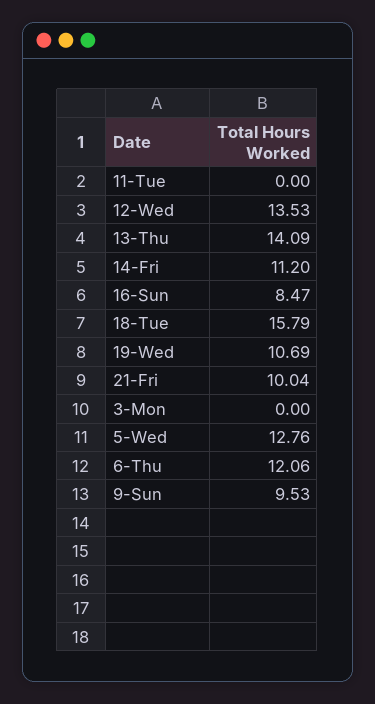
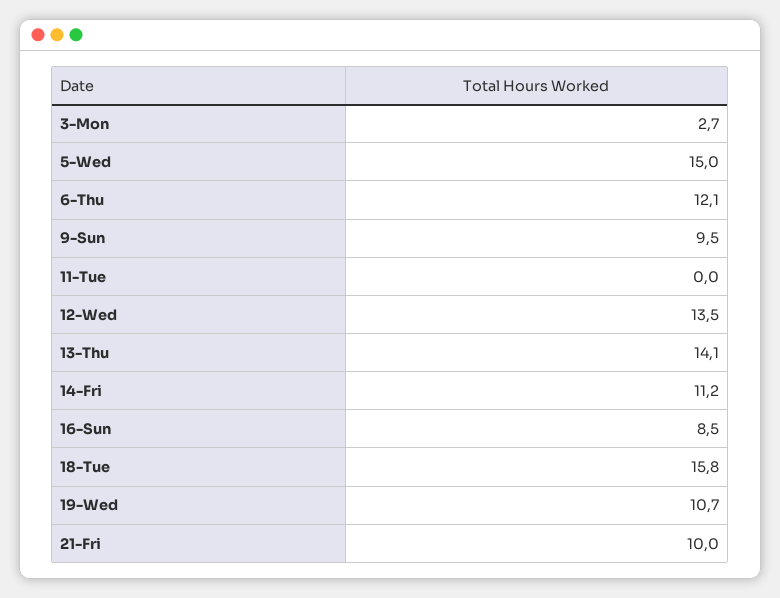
3-Mon: 0 -> 2.7
5-Wed: 12.76 -> 15

